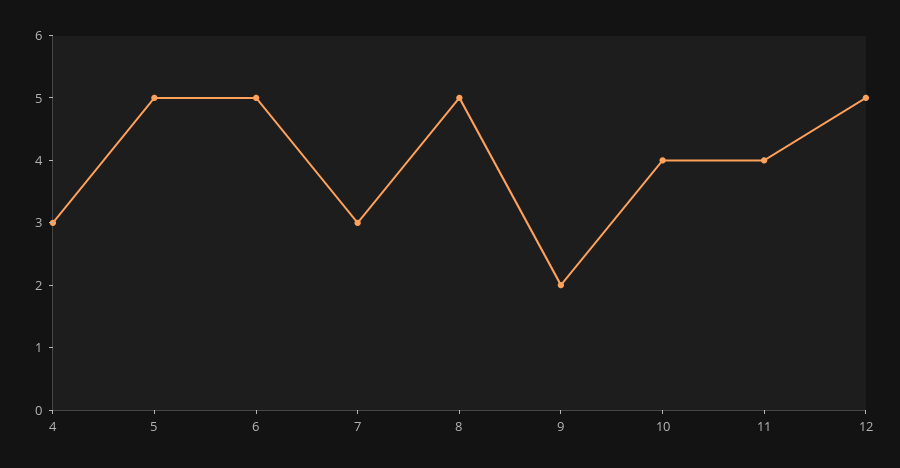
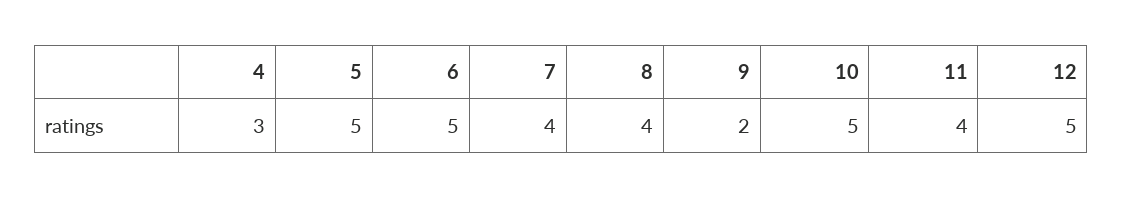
7: 3 -> 4
8: 5 -> 4
10: 4 -> 5

